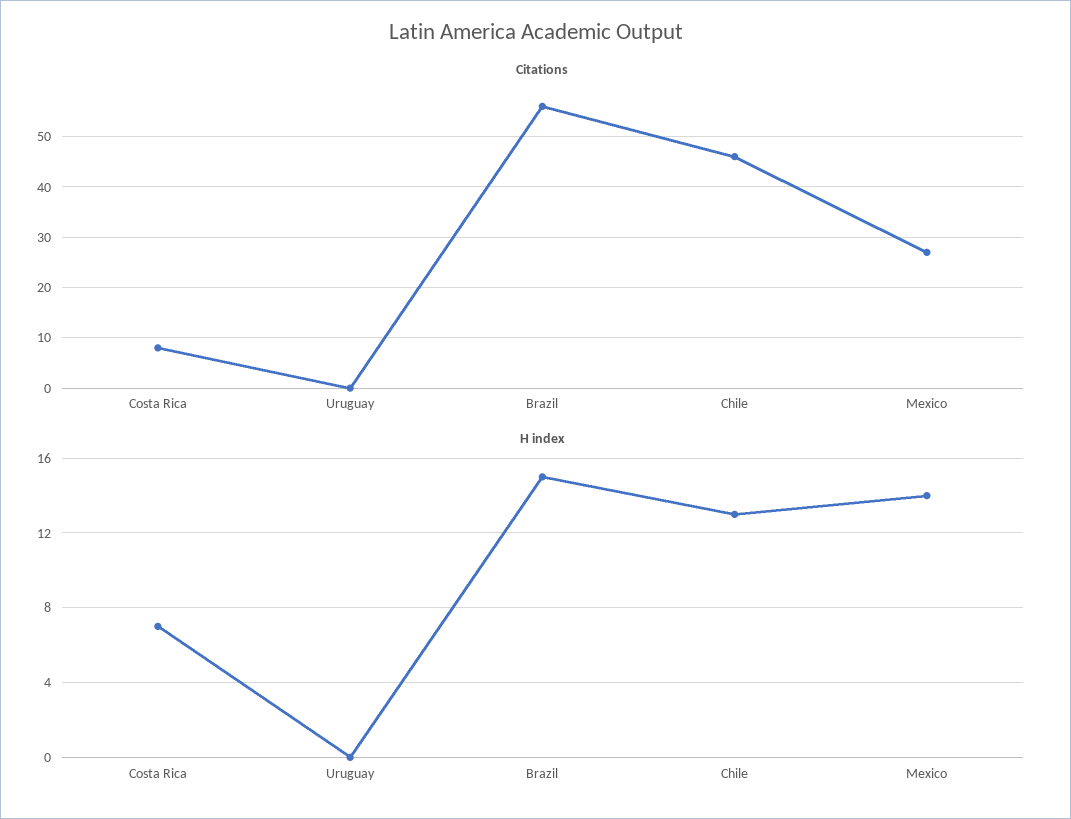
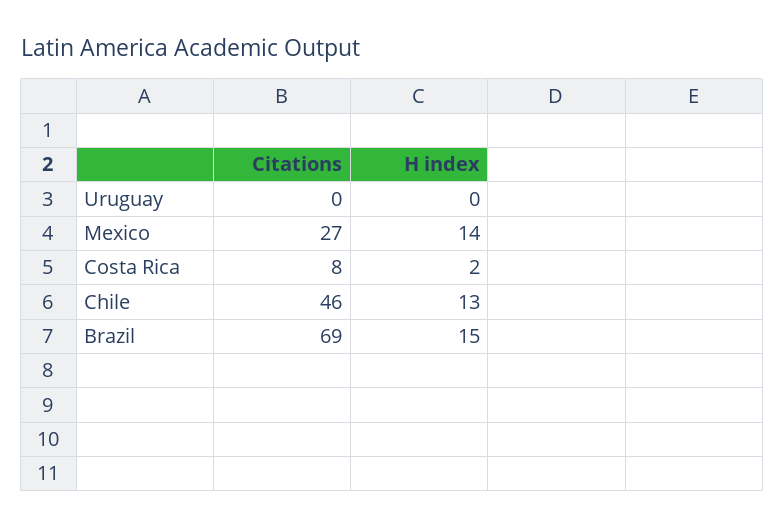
Citations, Brazil: 55 -> 69
H index, Costa Rica: 7 -> 2

